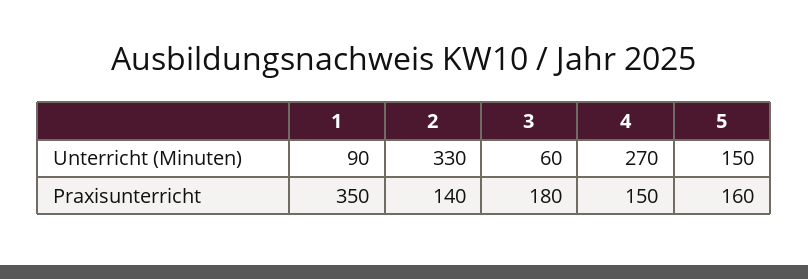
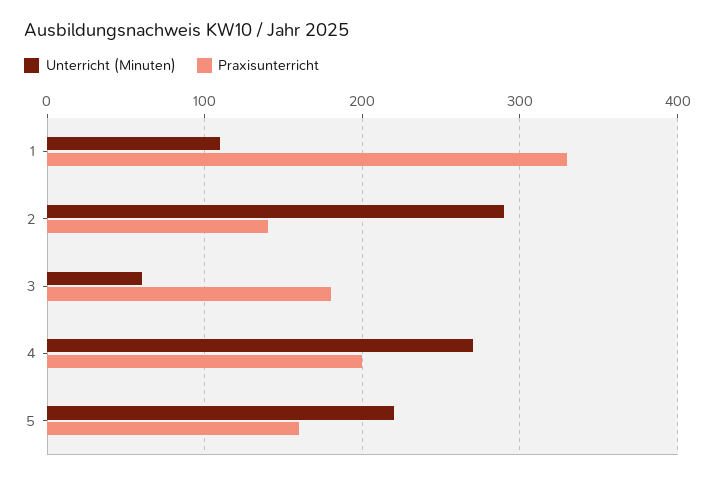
Unterricht (Minuten), 1: 90 -> 110
Unterricht (Minuten), 2: 330 -> 290
Unterricht (Minuten), 5: 150 -> 220
Praxisunterricht, 1: 350 -> 330
Praxisunterricht, 4: 150 -> 200

